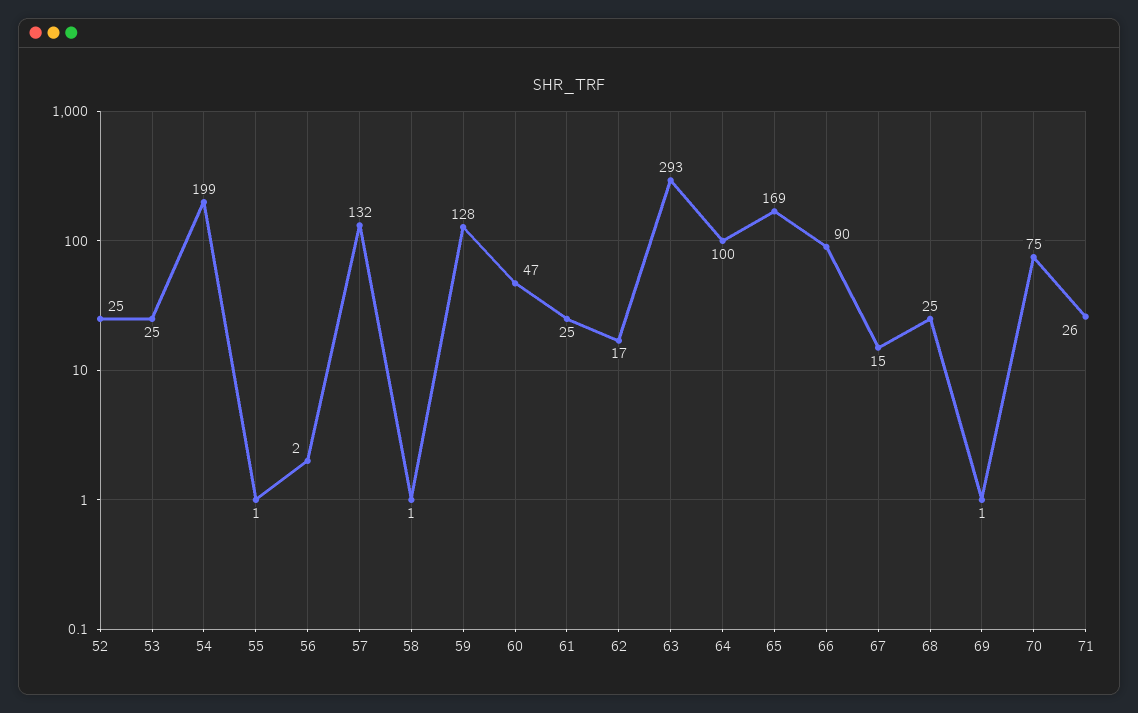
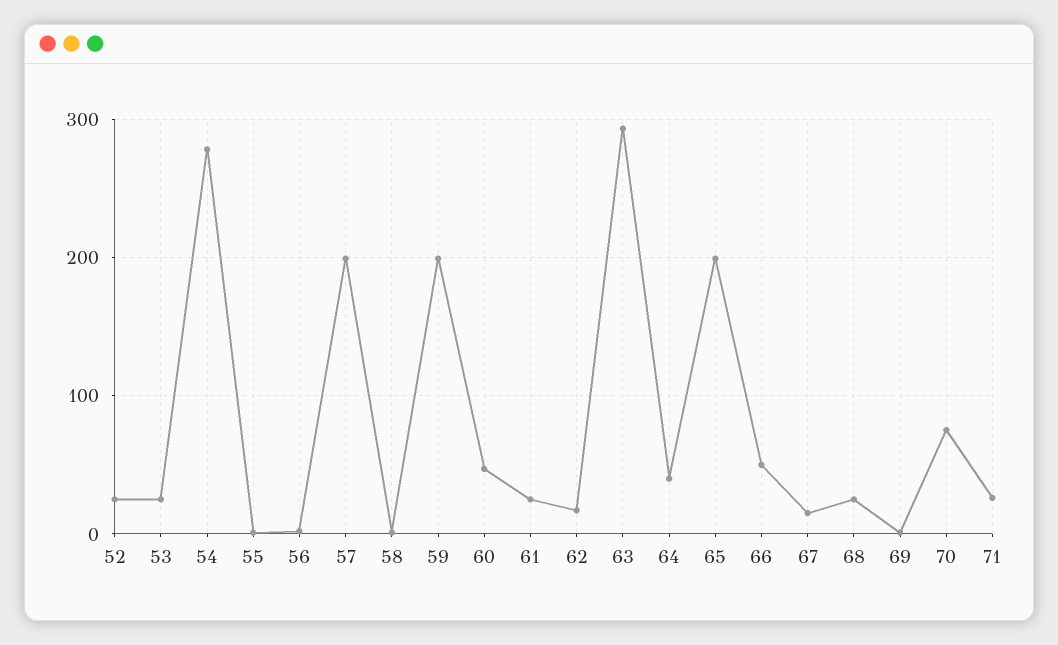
54: 199 -> 280
57: 132 -> 200
59: 128 -> 200
64: 100 -> 40
65: 169 -> 200
66: 90 -> 50

